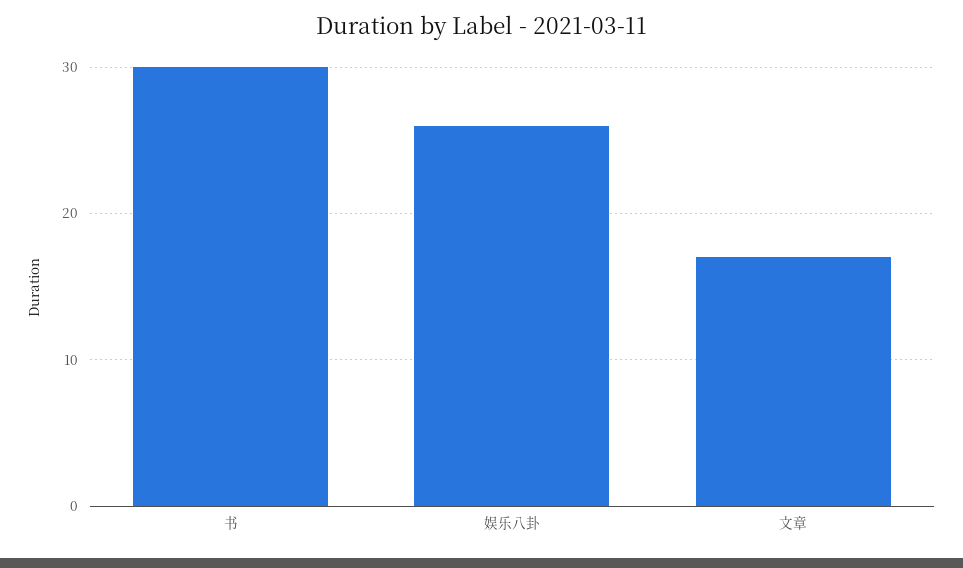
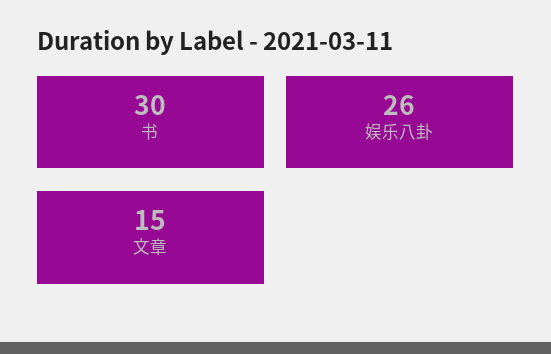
文章: 17 -> 15

